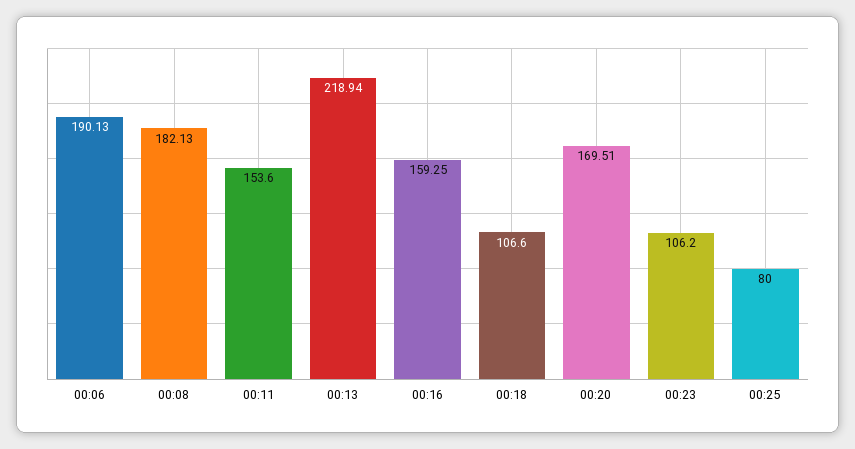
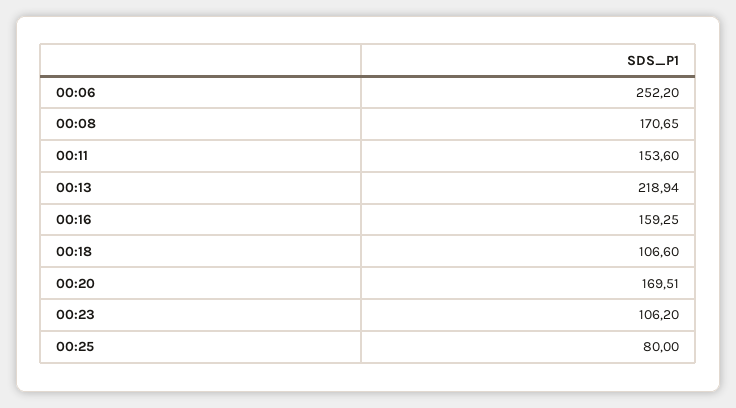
00:06: 190.13 -> 252.2
00:08: 182.13 -> 170.65

